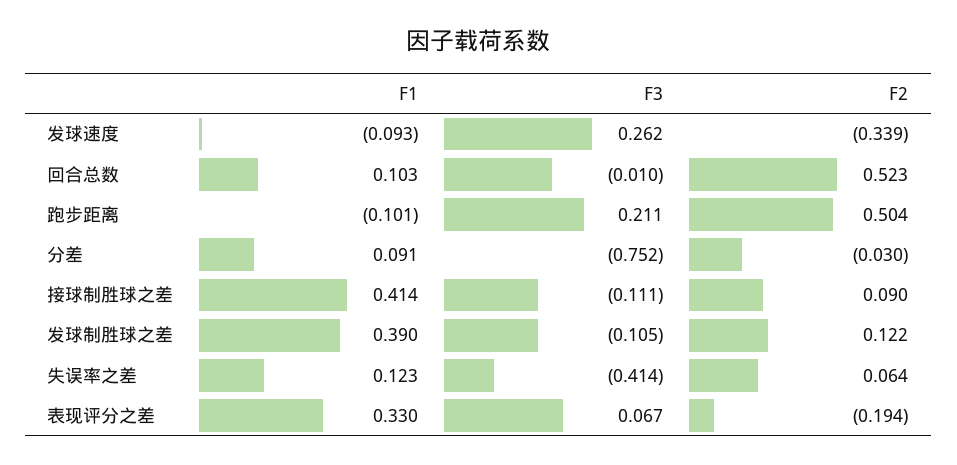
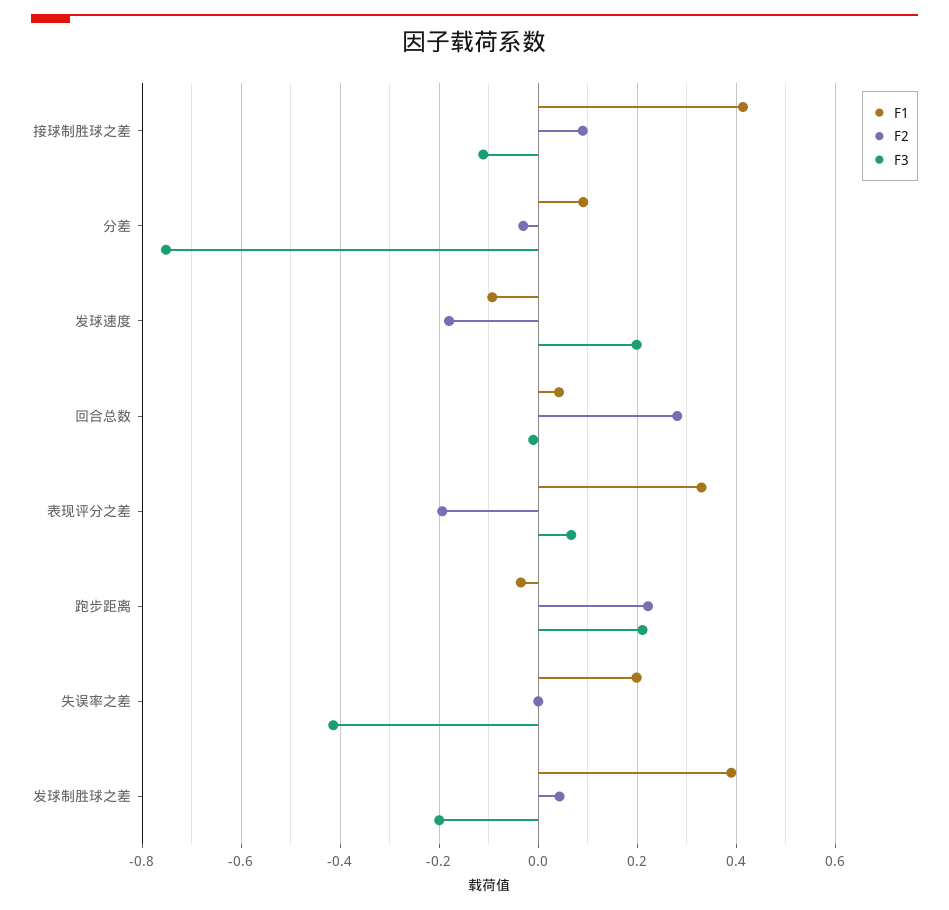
F3, 发球速度: 0.262 -> 0.2
F2, 发球速度: -0.339 -> -0.18
F1, 回合总数: 0.103 -> 0.04
F2, 回合总数: 0.523 -> 0.28
F1, 跑步距离: -0.101 -> -0.04
F2, 跑步距离: 0.504 -> 0.22
F3, 发球制胜球之差: -0.105 -> -0.2
F2, 发球制胜球之差: 0.122 -> 0.04
F1, 失误率之差: 0.123 -> 0.2
F2, 失误率之差: 0.064 -> 0

